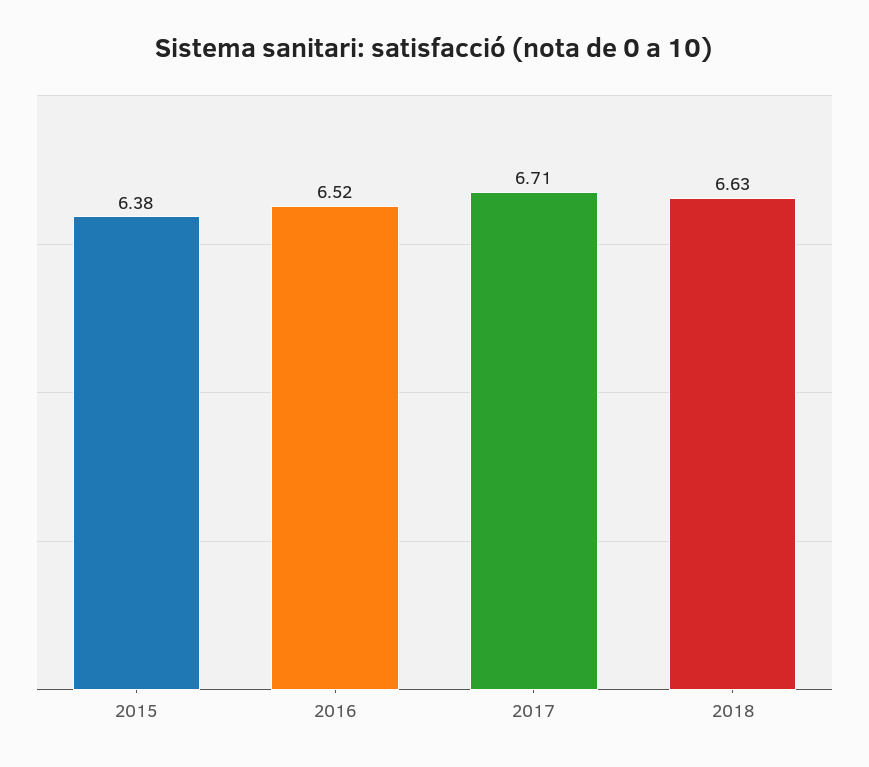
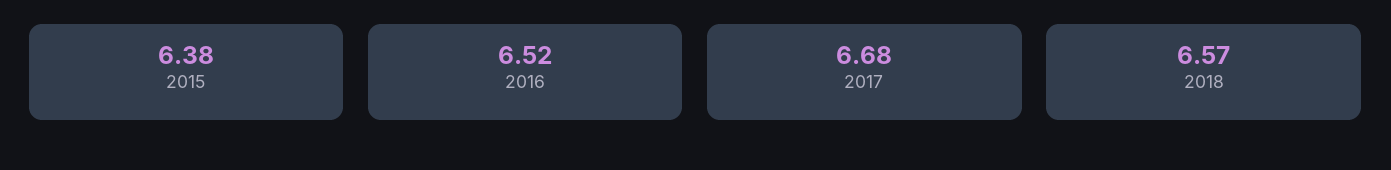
2017: 6.71 -> 6.68
2018: 6.63 -> 6.57

